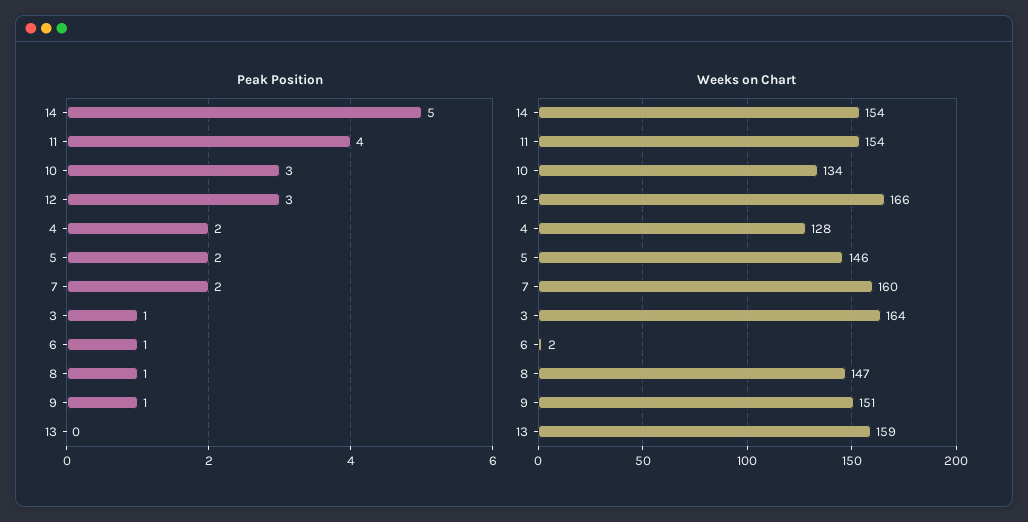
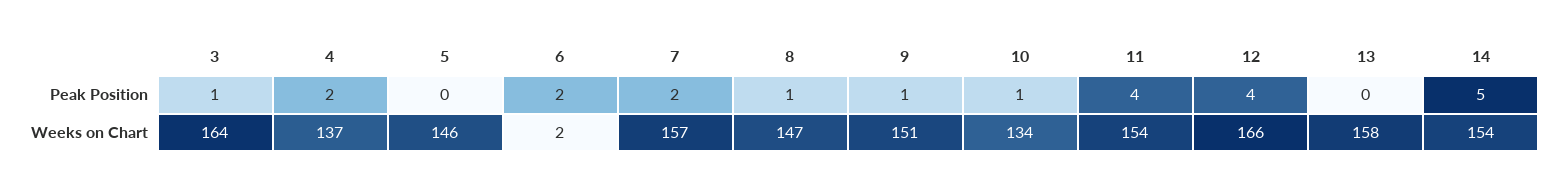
Peak Position, 10: 3 -> 1
Peak Position, 12: 3 -> 4
Peak Position, 5: 2 -> 0
Peak Position, 6: 1 -> 2
Weeks on Chart, 4: 128 -> 137
Weeks on Chart, 7: 160 -> 157
Weeks on Chart, 13: 159 -> 158

